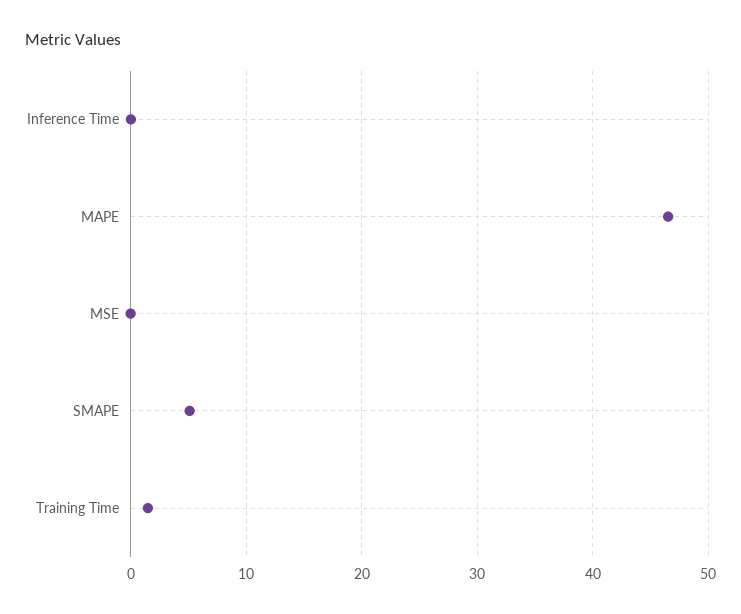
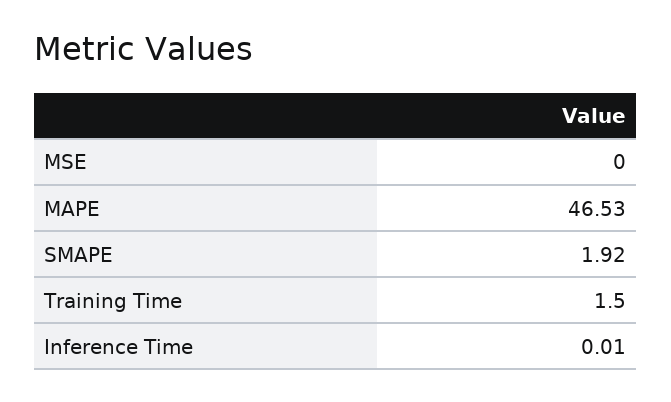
SMAPE: 5 -> 1.92

